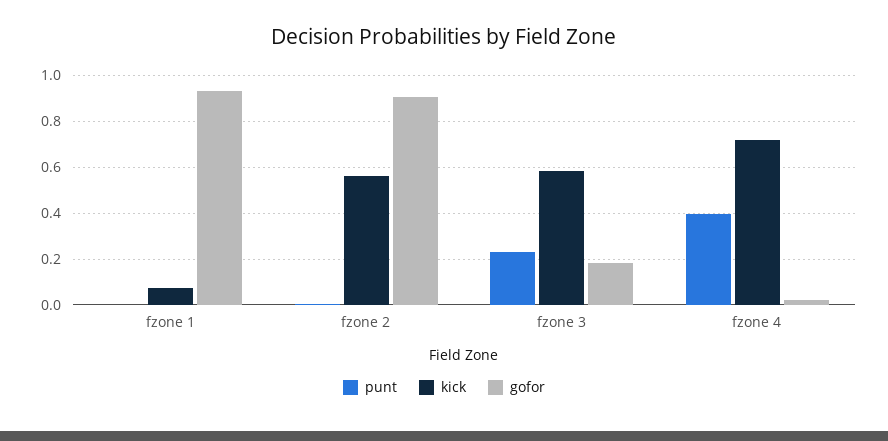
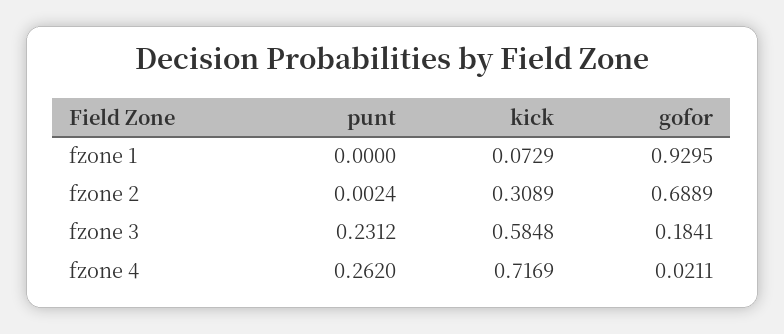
kick, fzone 2: 0.55 -> 0.3089
gofor, fzone 2: 0.9 -> 0.6889
punt, fzone 4: 0.4 -> 0.262

